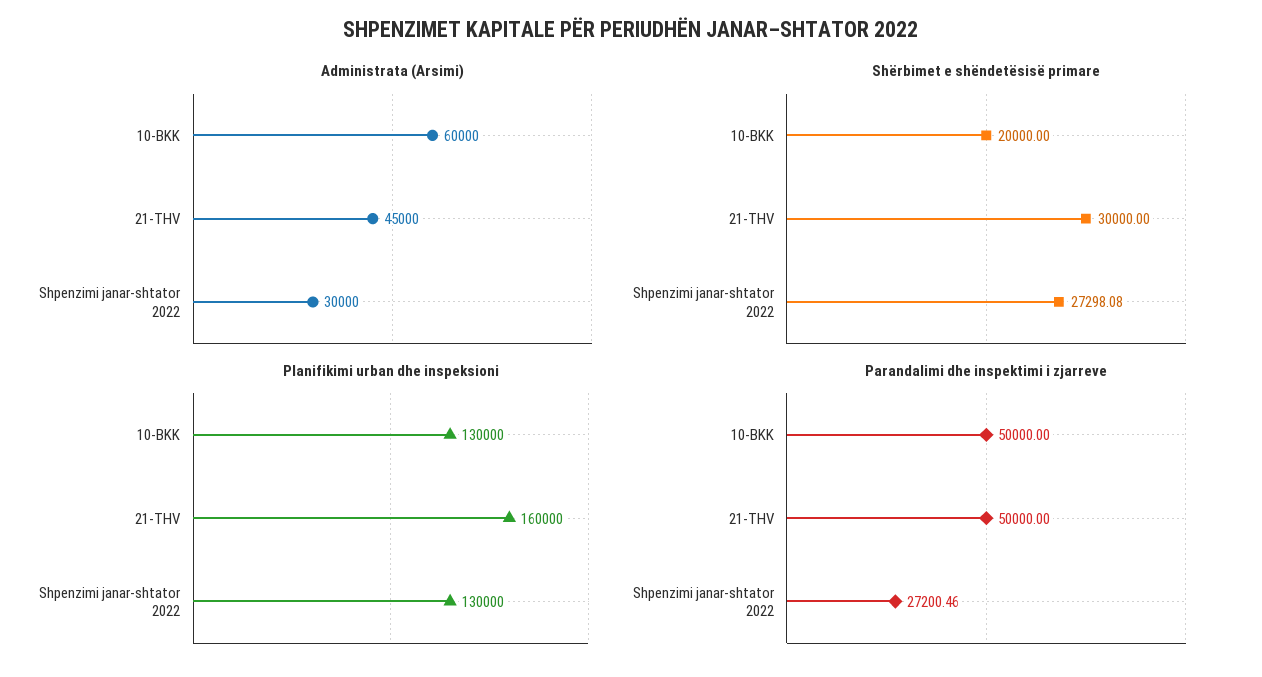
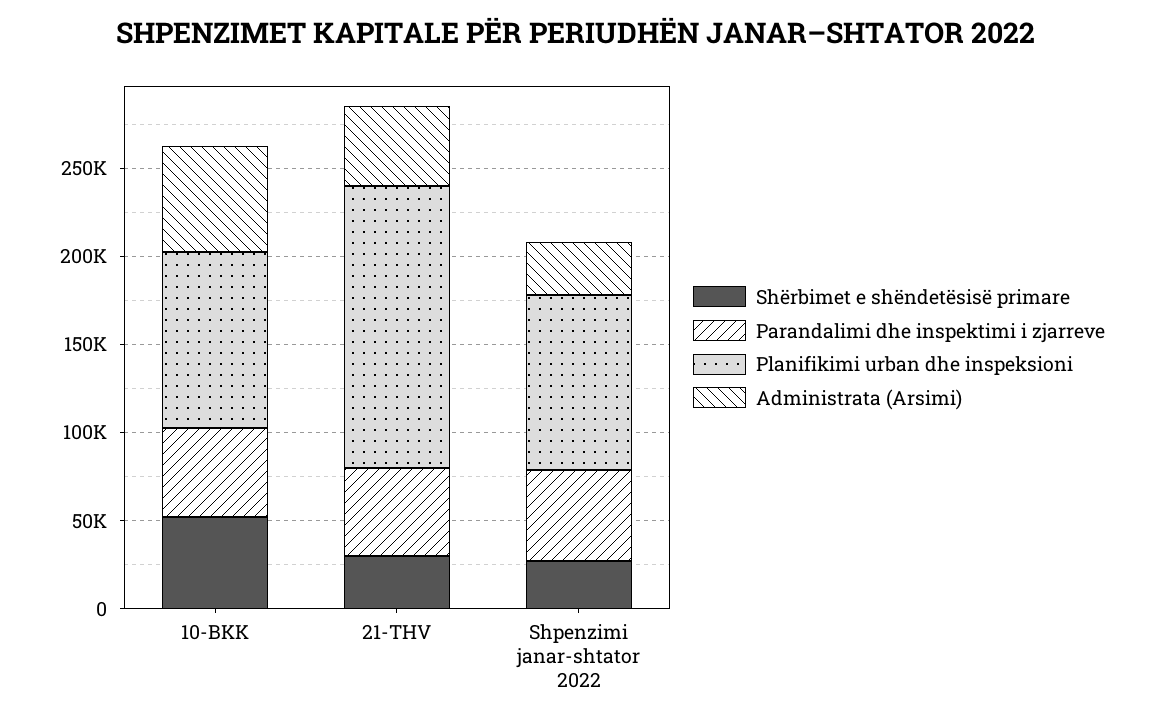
Shërbimet e shëndetësisë primare, 10-BKK: 20000 -> 50000
Planifikimi urban dhe inspeksioni, 10-BKK: 130000 -> 100000
Planifikimi urban dhe inspeksioni, Shpenzimi janar-shtator 2022: 130000 -> 100000
Parandalimi dhe inspektimi i zjarreve, Shpenzimi janar-shtator 2022: 27200.46 -> 50000

